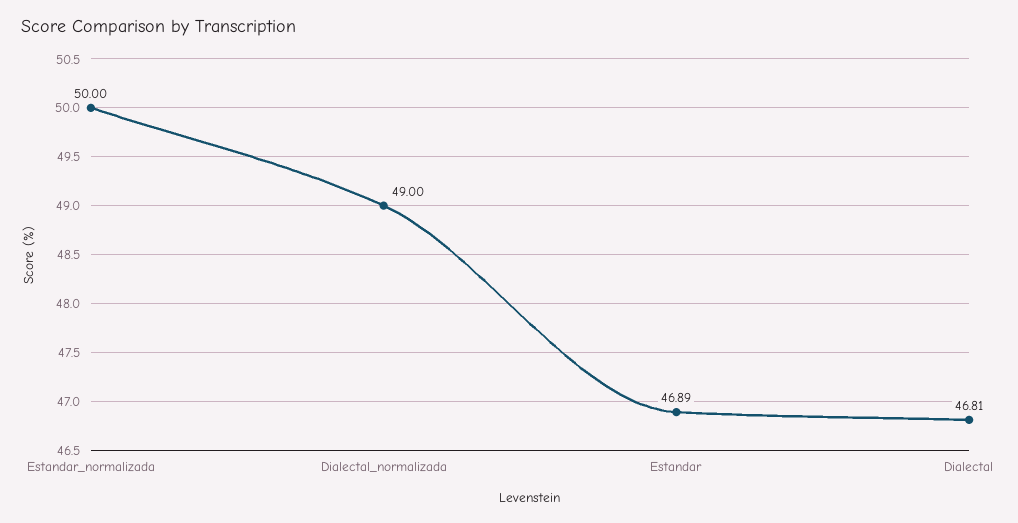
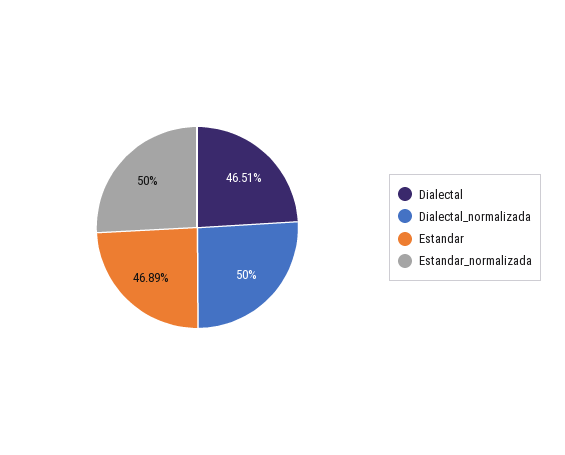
Dialectal_normalizada: 49 -> 50
Dialectal: 46.81 -> 46.51

